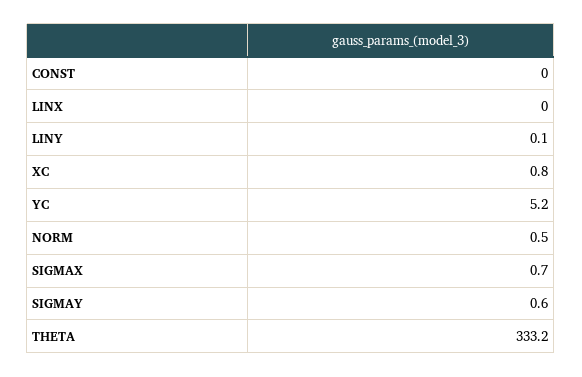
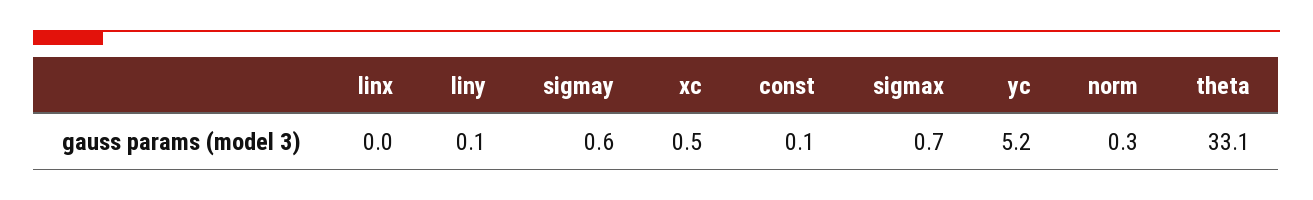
CONST: 0 -> 0.1
XC: 0.8 -> 0.5
NORM: 0.5 -> 0.3
THETA: 333.2 -> 33.1

